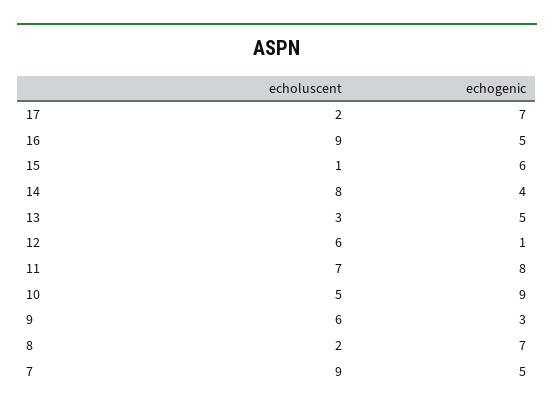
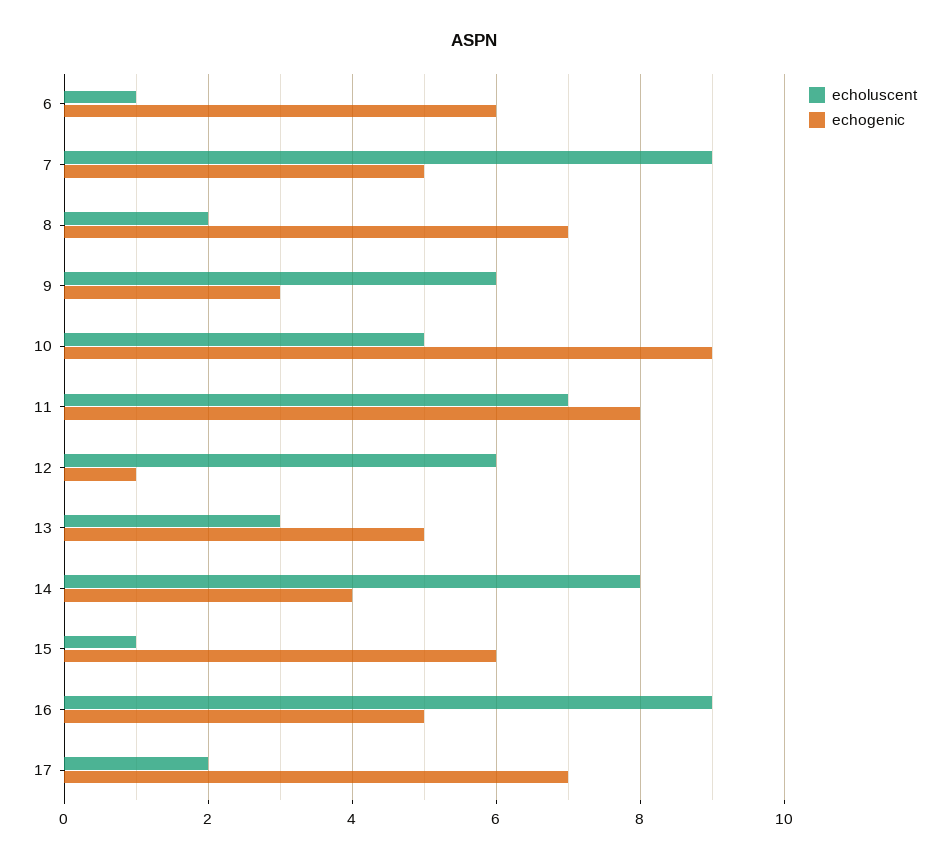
echoluscent, 6: none -> 1
echogenic, 6: none -> 6

